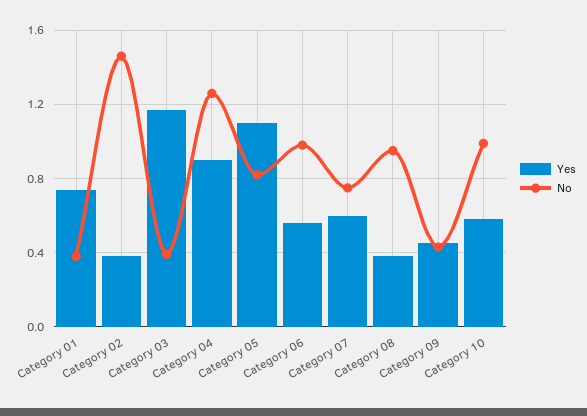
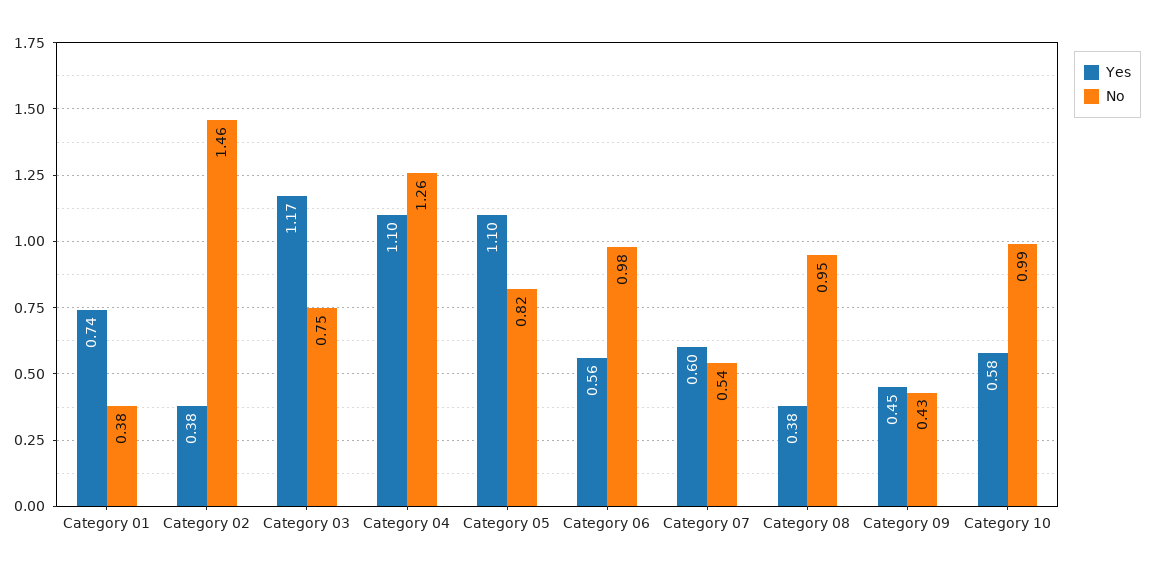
No, Category 03: 0.4 -> 0.75
Yes, Category 04: 0.9 -> 1.1
No, Category 07: 0.75 -> 0.54

